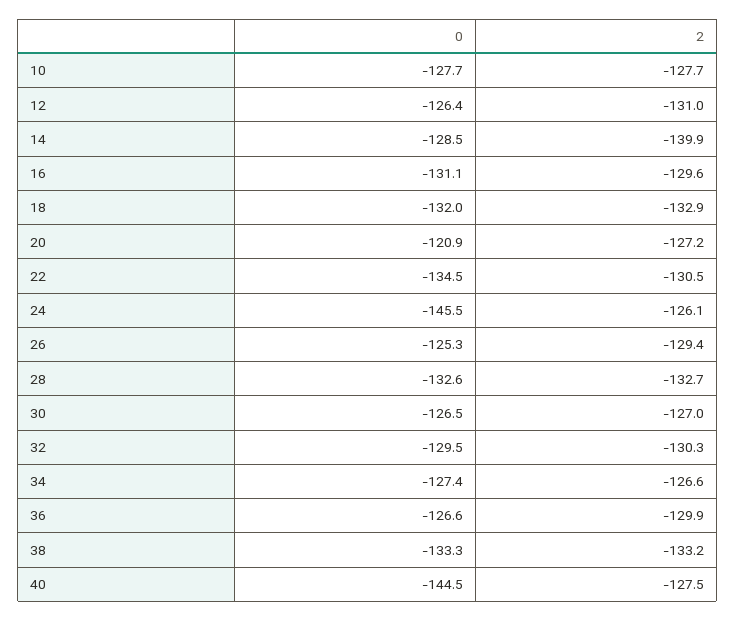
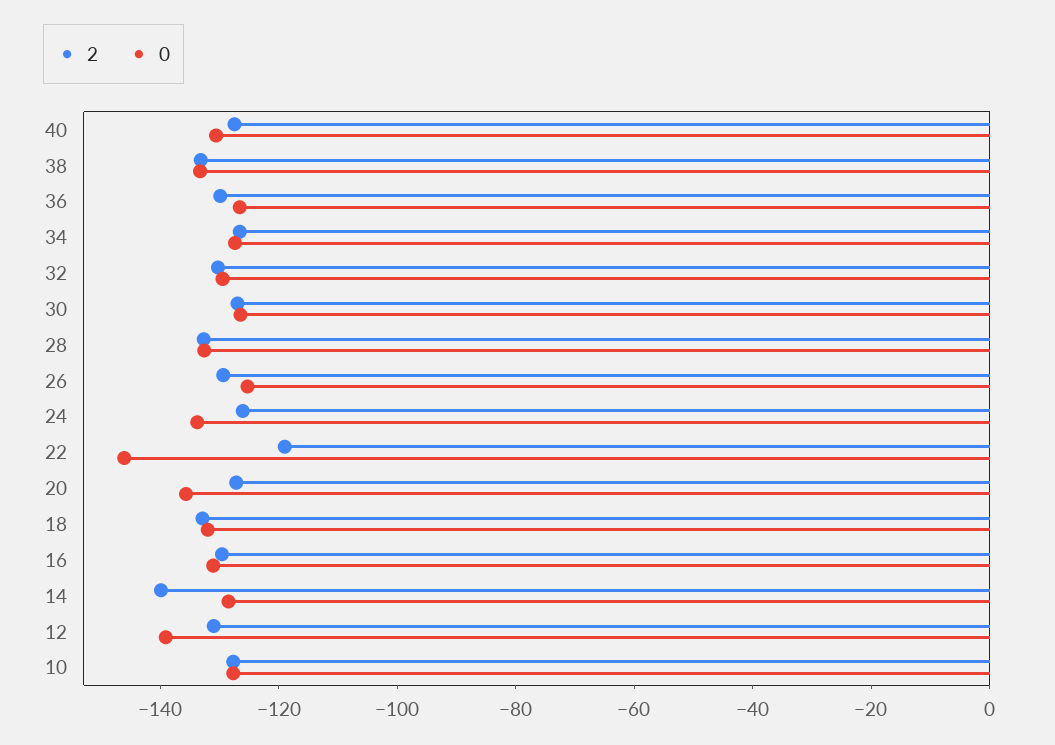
0, 12: -126.4 -> -140
0, 20: -120.9 -> -135
0, 22: -134.5 -> -145
2, 22: -130.5 -> -120
0, 24: -145.5 -> -135
0, 40: -144.5 -> -130

